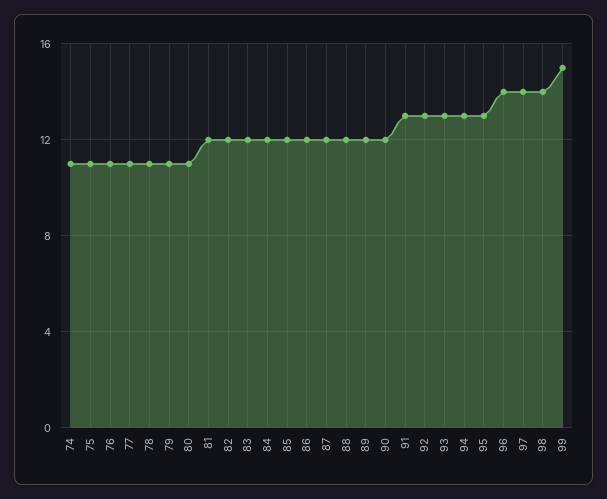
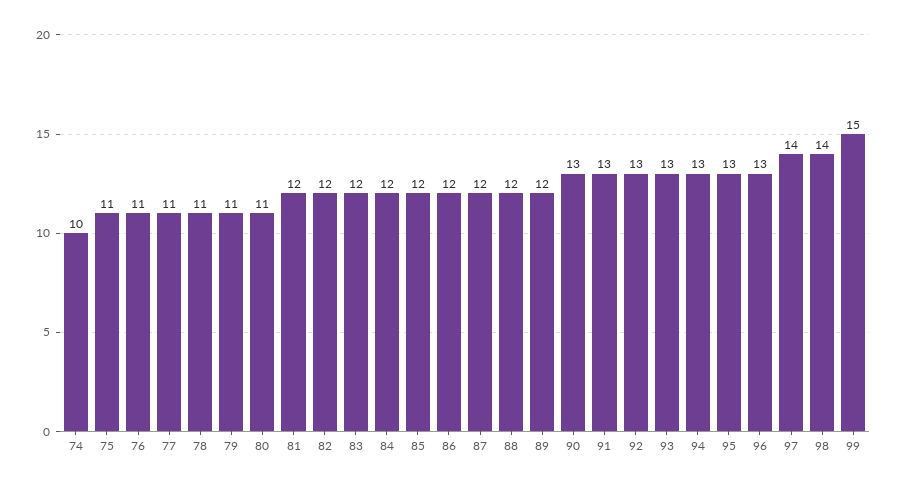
74: 11 -> 10
90: 12 -> 13
96: 14 -> 13

